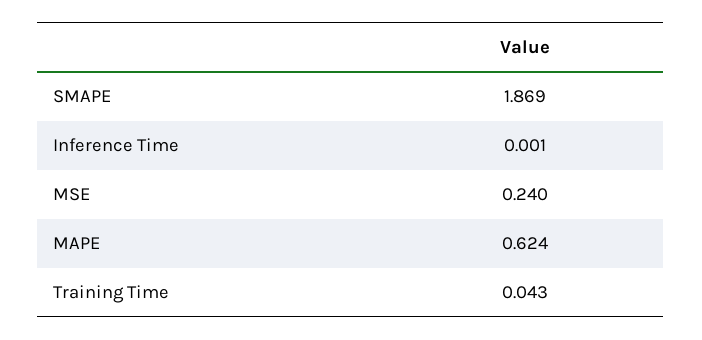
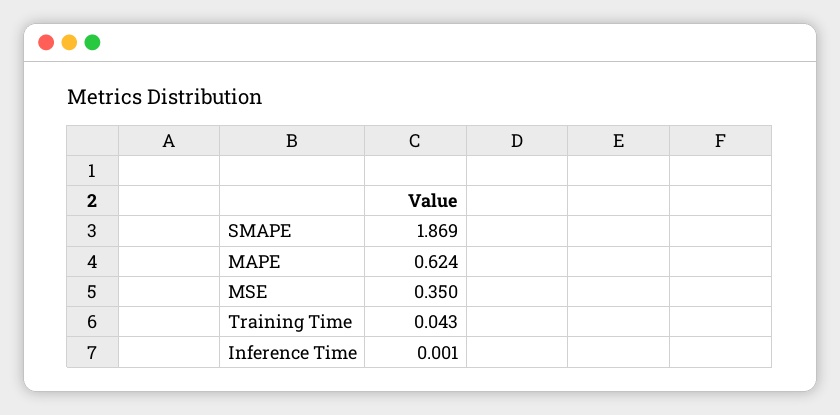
MSE: 0.24 -> 0.35

